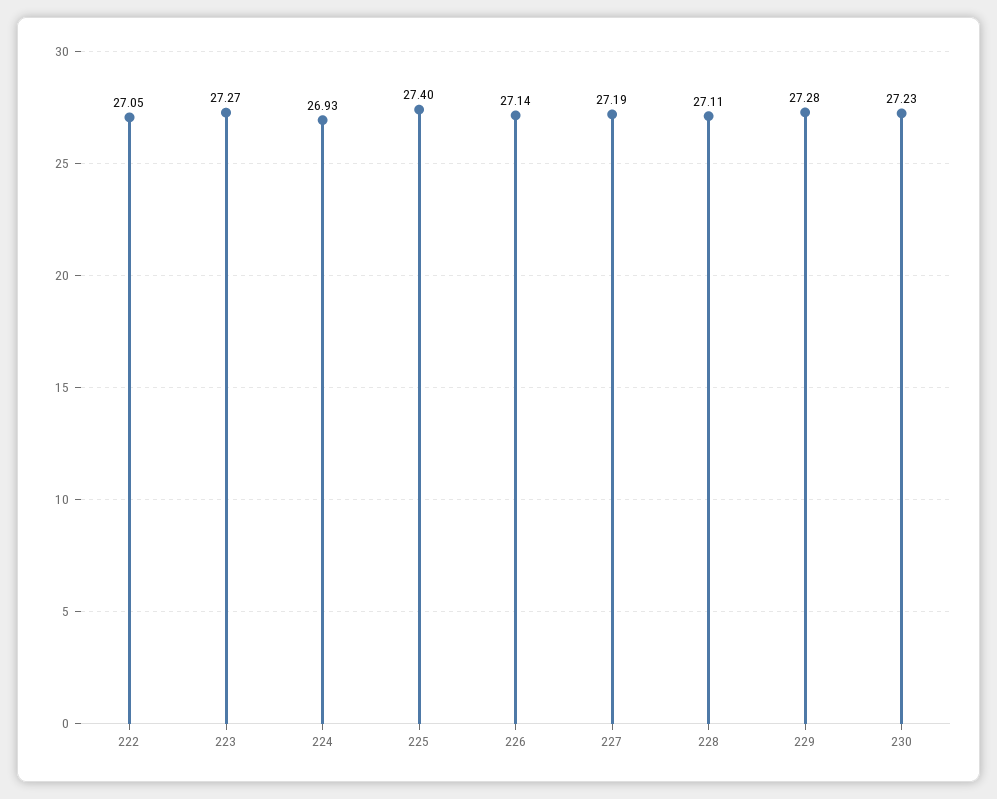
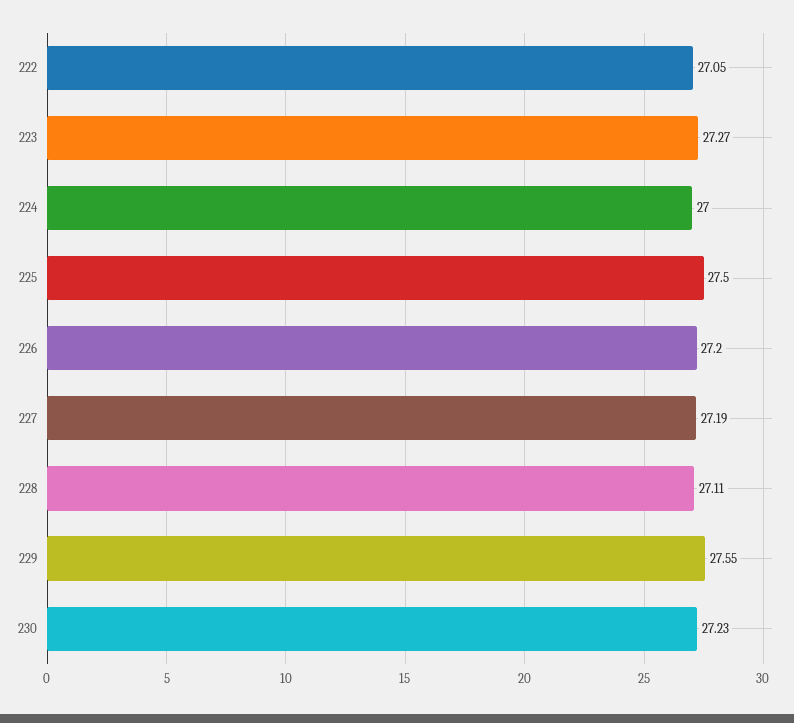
224: 26.93 -> 27
225: 27.4 -> 27.5
226: 27.14 -> 27.2
229: 27.28 -> 27.55

